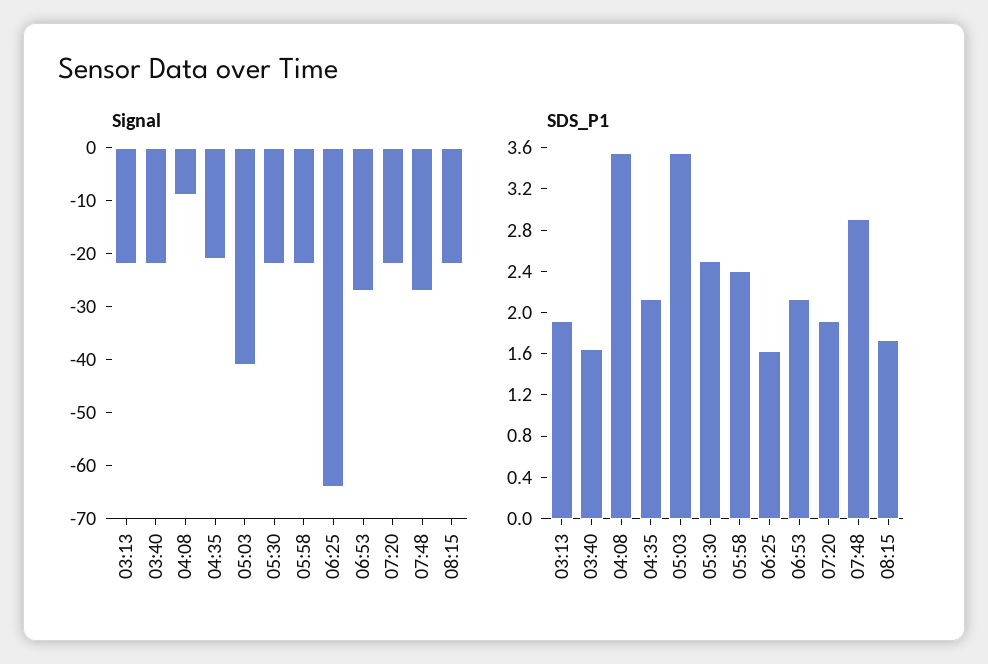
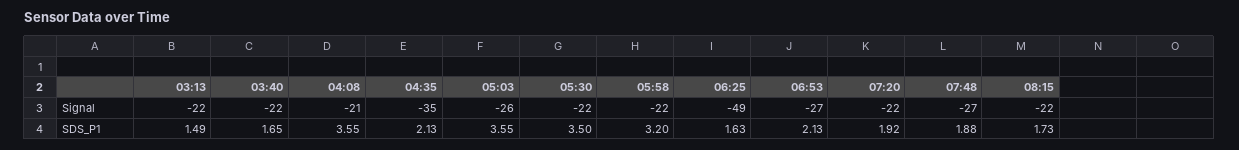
Signal, 04:08: -10 -> -21
Signal, 04:35: -20 -> -35
Signal, 05:03: -40 -> -26
Signal, 06:25: -65 -> -49
SDS_P1, 03:13: 1.9 -> 1.49
SDS_P1, 05:30: 2.5 -> 3.5
SDS_P1, 05:58: 2.4 -> 3.2
SDS_P1, 07:48: 2.9 -> 1.88

